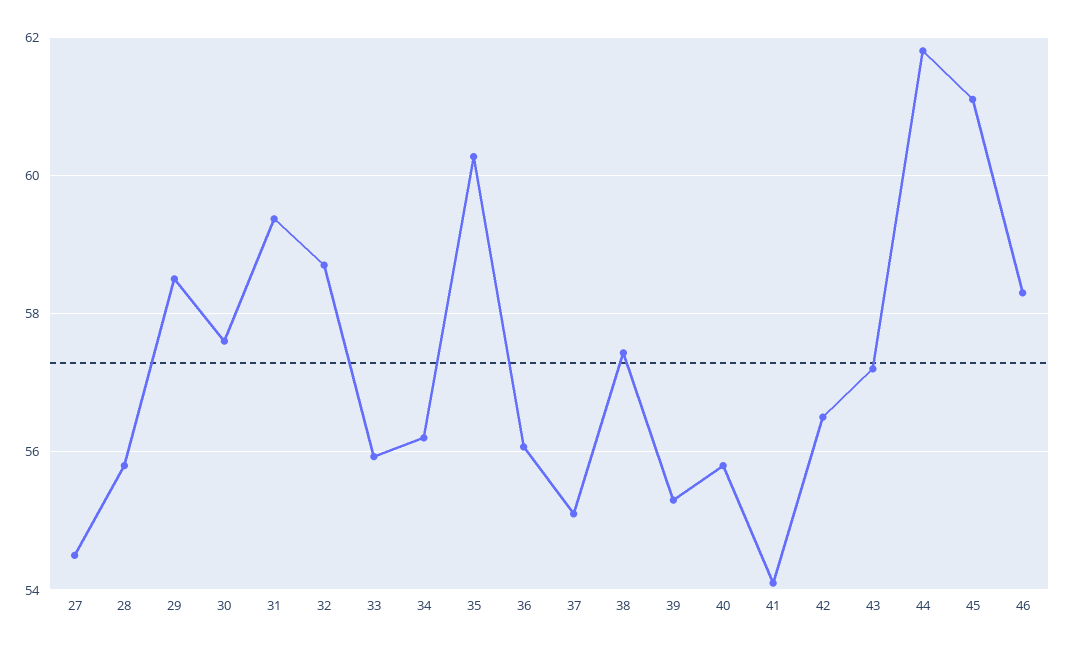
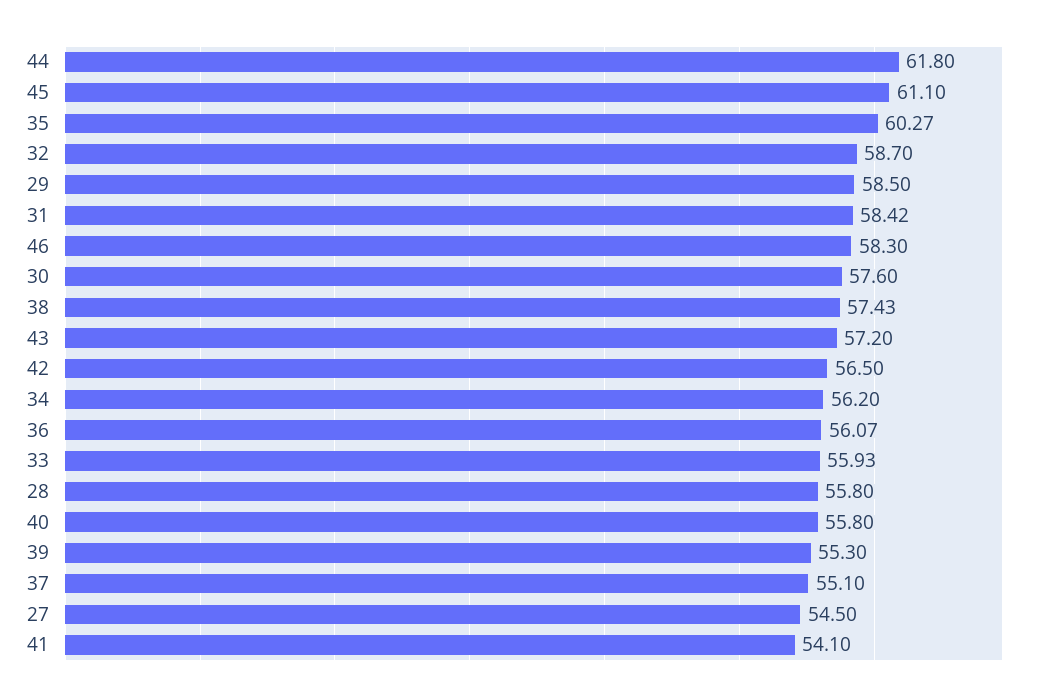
31: 59.4 -> 58.42

